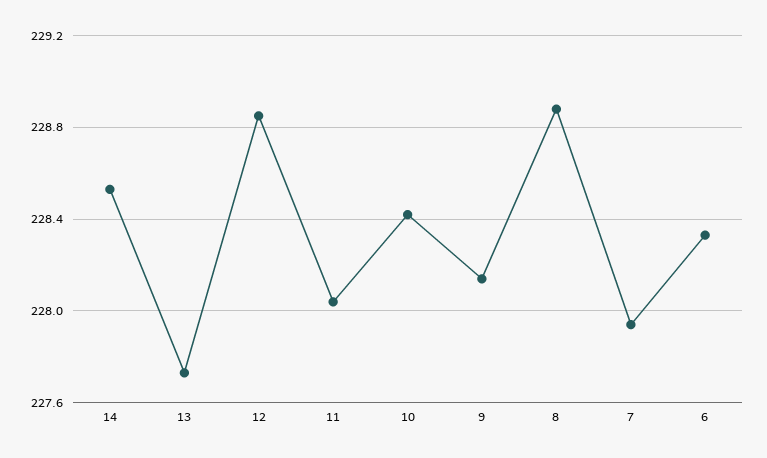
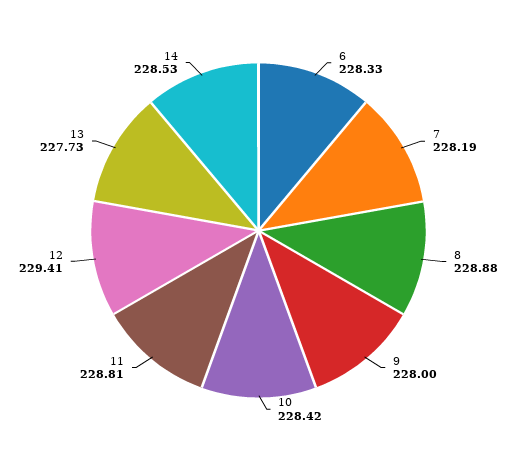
12: 228.85 -> 229.41
11: 228.05 -> 228.81
9: 228.15 -> 228
7: 227.95 -> 228.19

